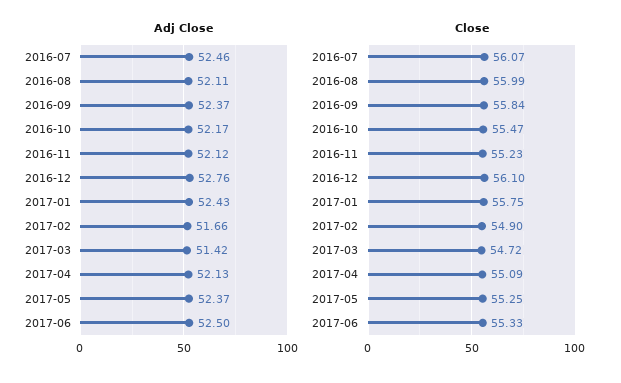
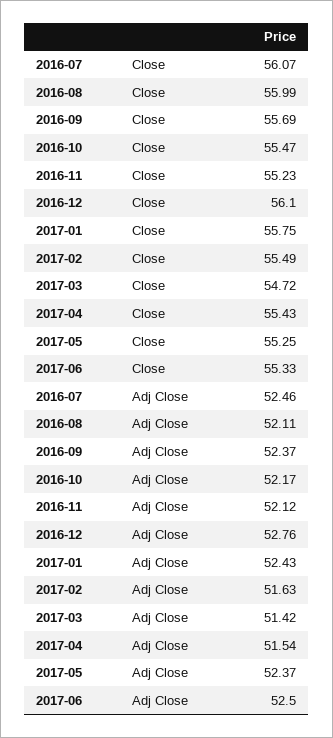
Adj Close, 2017-02: 51.66 -> 51.63
Adj Close, 2017-04: 52.13 -> 51.54
Close, 2016-09: 55.84 -> 55.69
Close, 2017-02: 54.9 -> 55.49
Close, 2017-04: 55.09 -> 55.43

